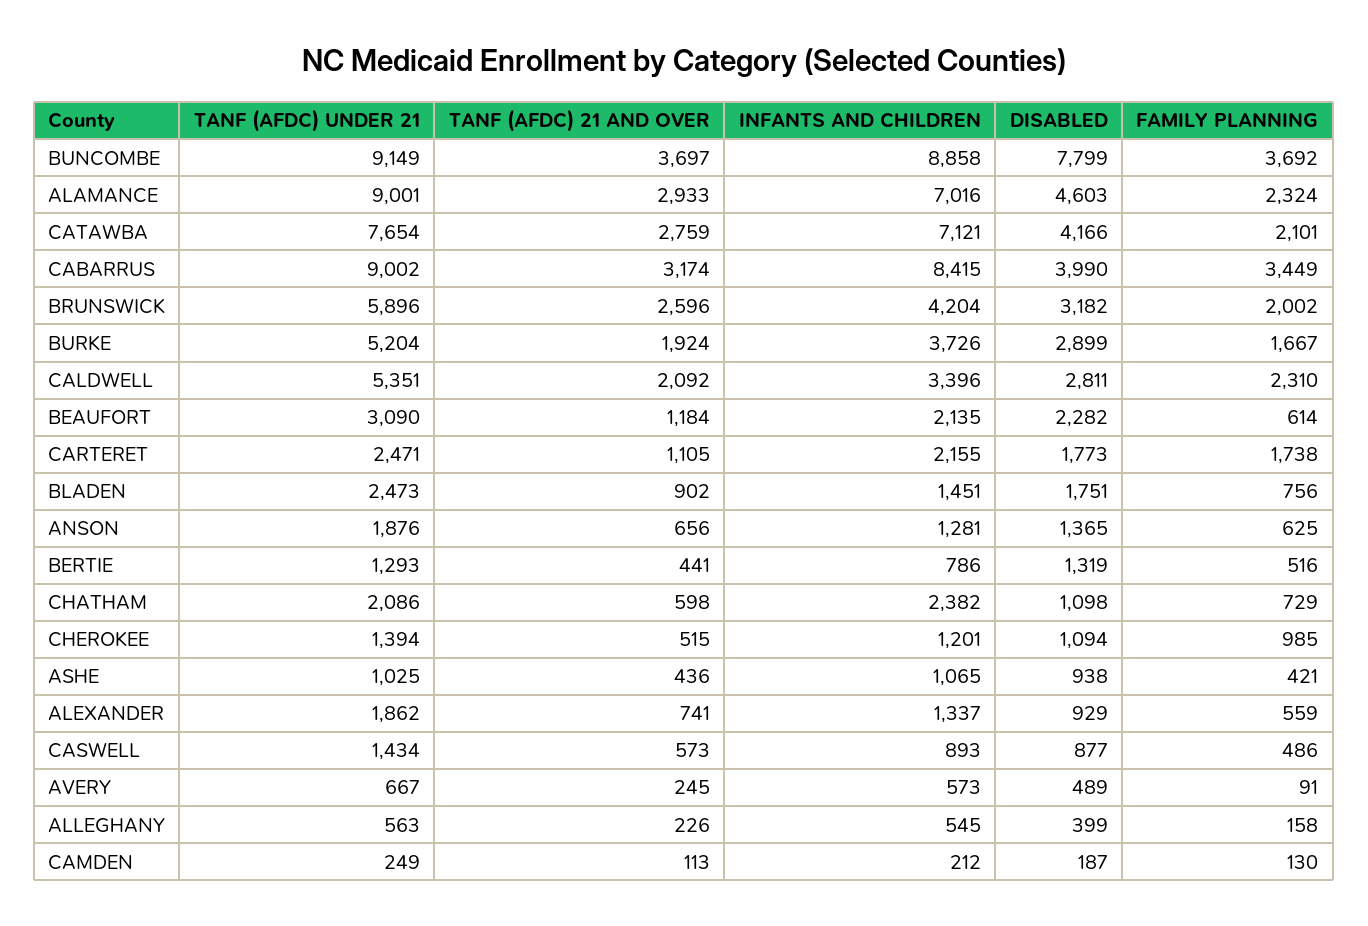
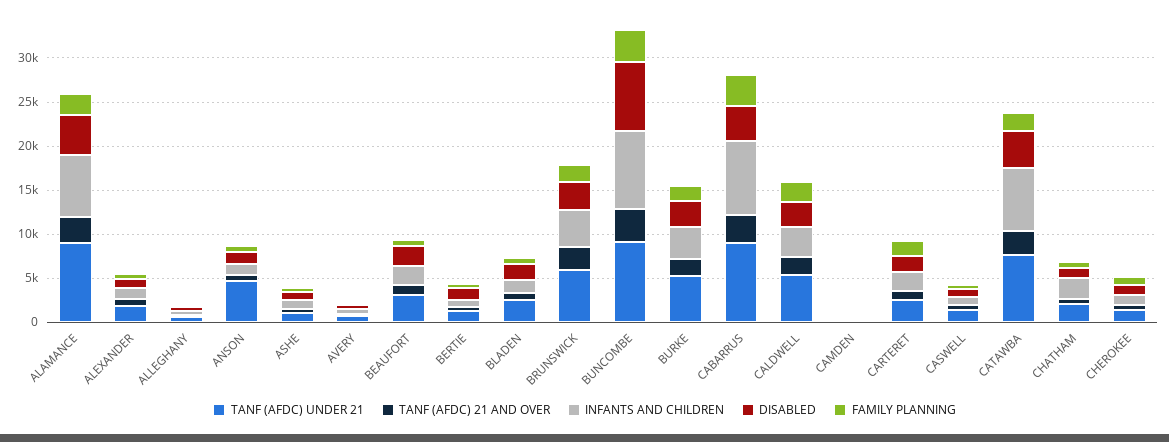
TANF (AFDC) UNDER 21, ANSON: 1876 -> 5000

